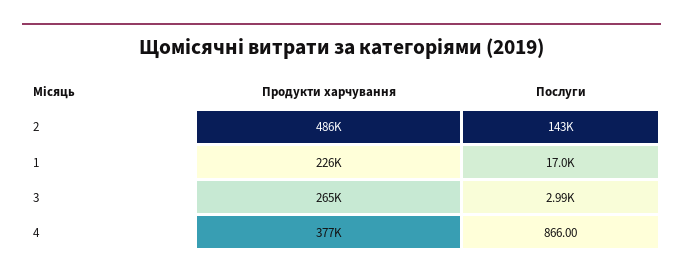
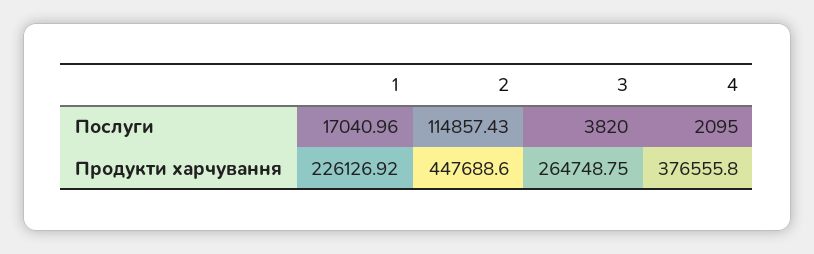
Продукти харчування, 2: 486000 -> 447688.6
Послуги, 2: 143000 -> 114857.43
Послуги, 3: 2990 -> 3820
Послуги, 4: 866 -> 2095

